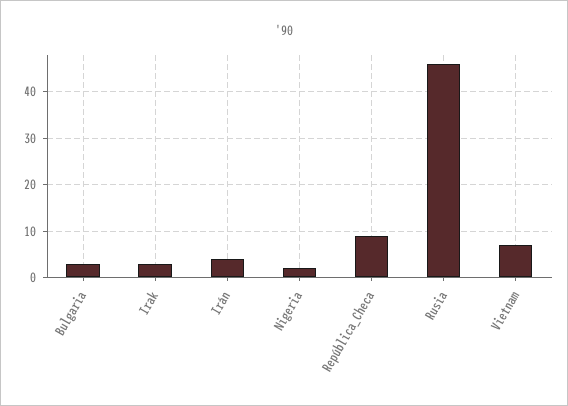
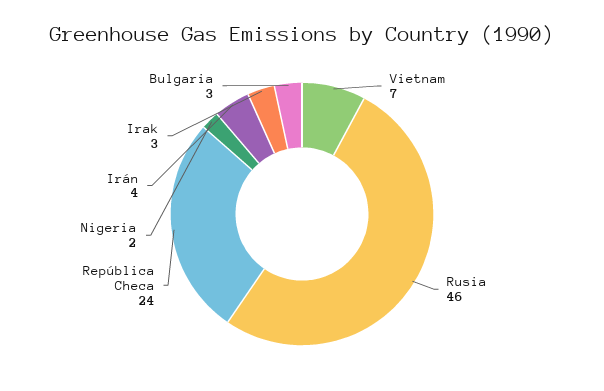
República_Checa: 10 -> 24

